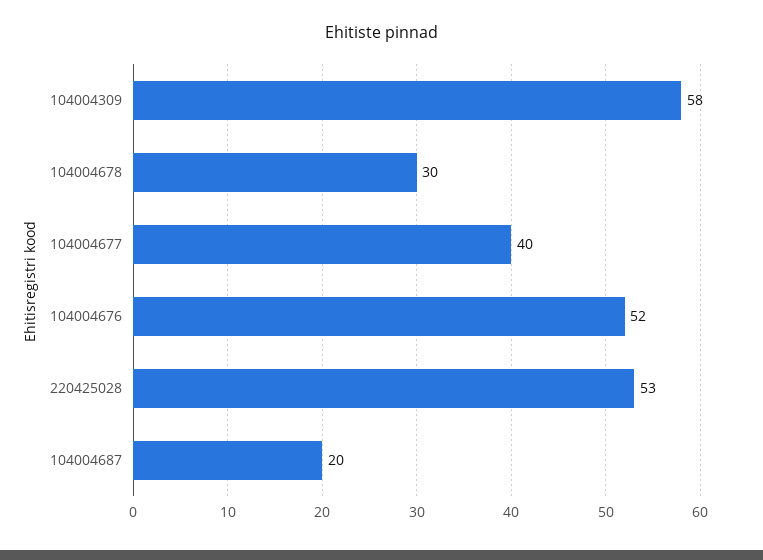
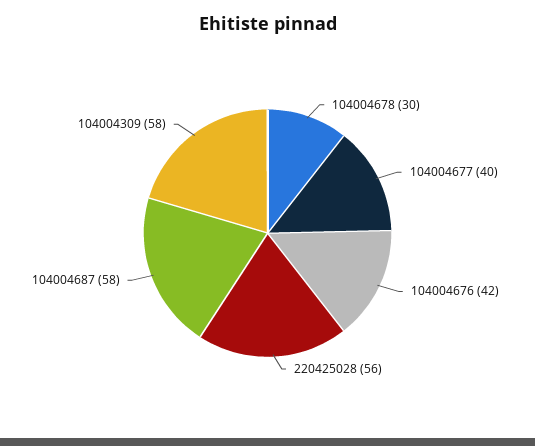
104004676: 52 -> 42
220425028: 53 -> 56
104004687: 20 -> 58

